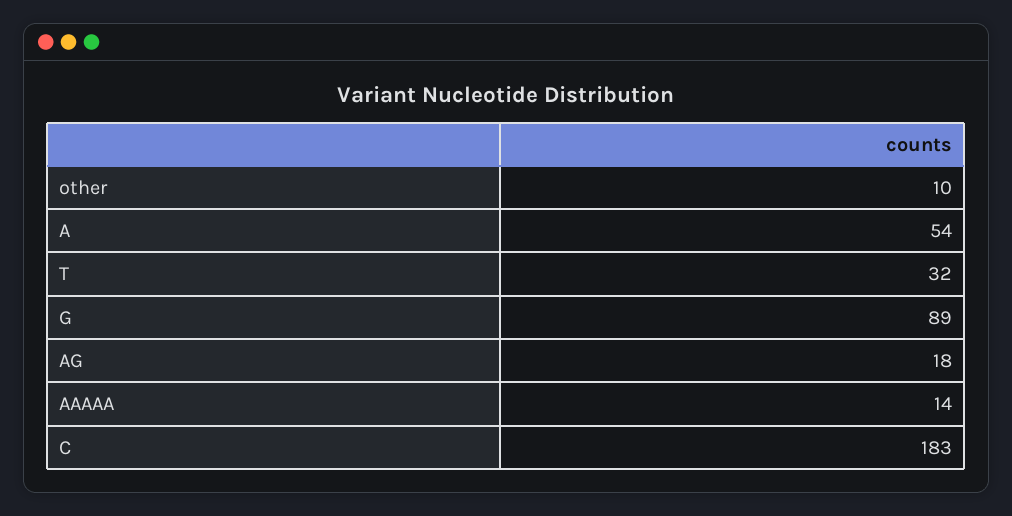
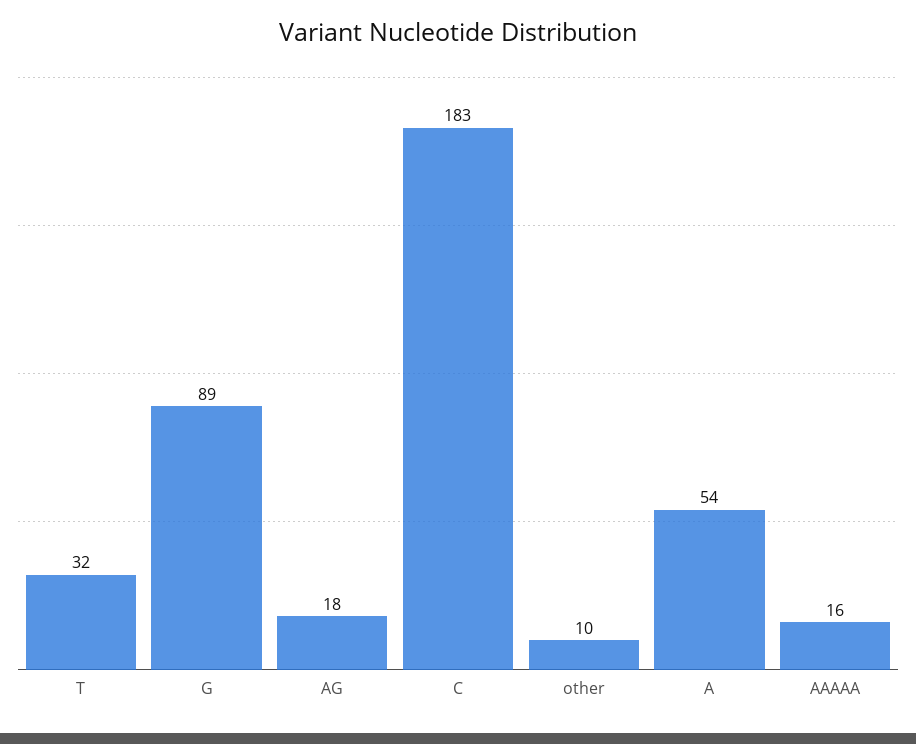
AAAAA: 14 -> 16

